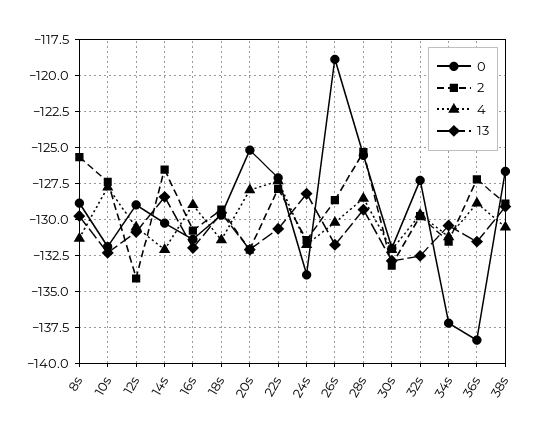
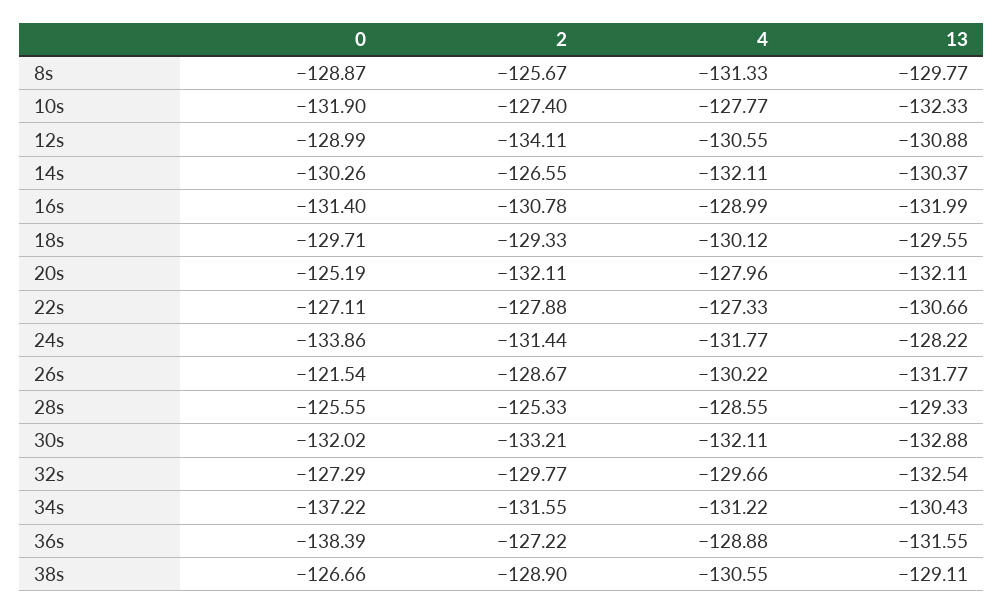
13, 14s: -128.5 -> -130.37
4, 18s: -131.5 -> -130.12
0, 26s: -119 -> -121.54

